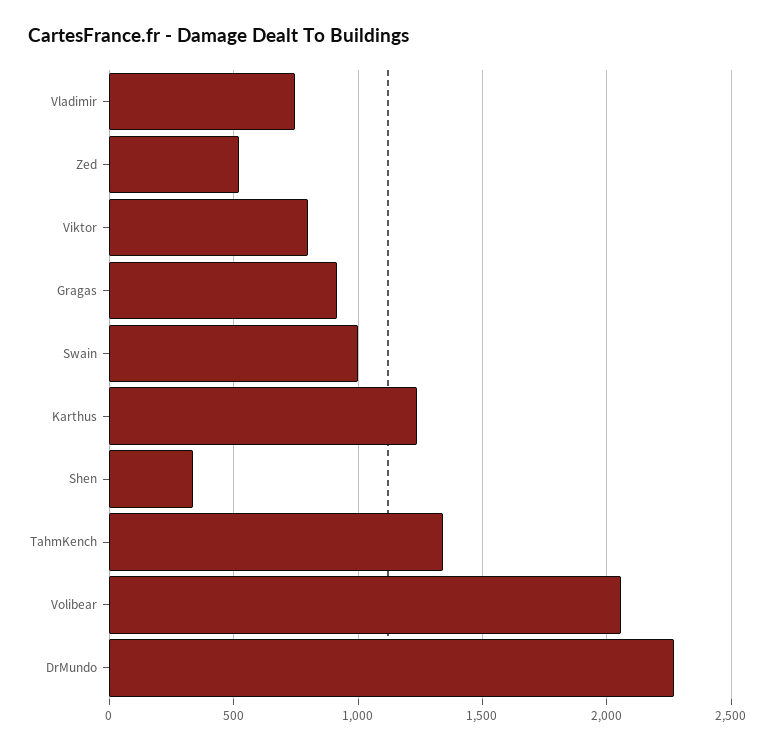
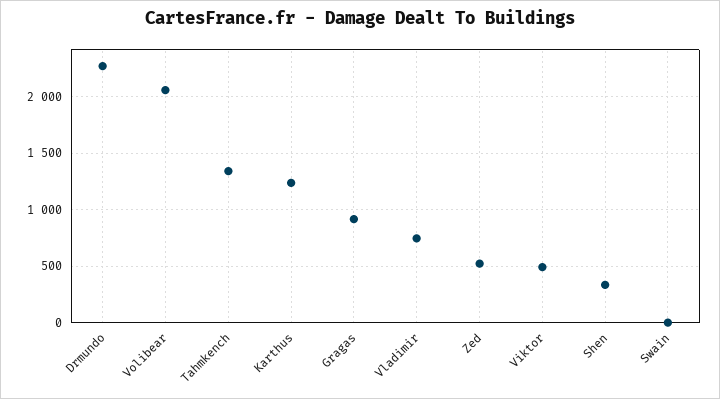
Viktor: 800 -> 500
Swain: 1000 -> 0

